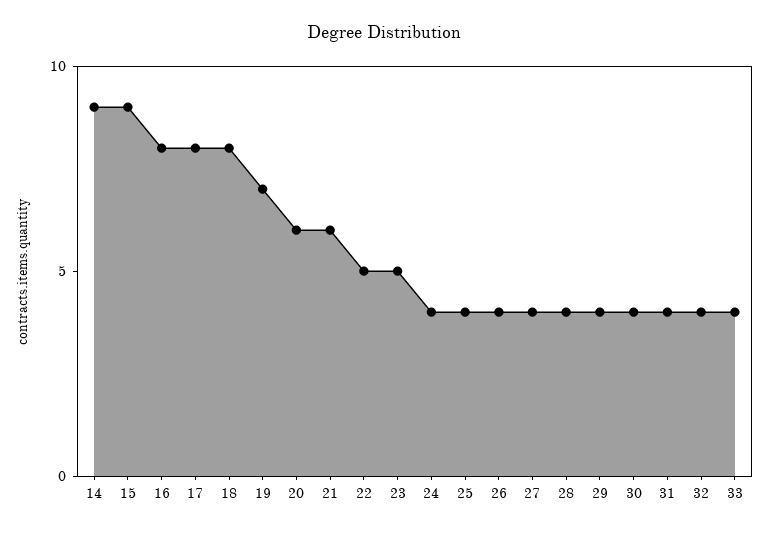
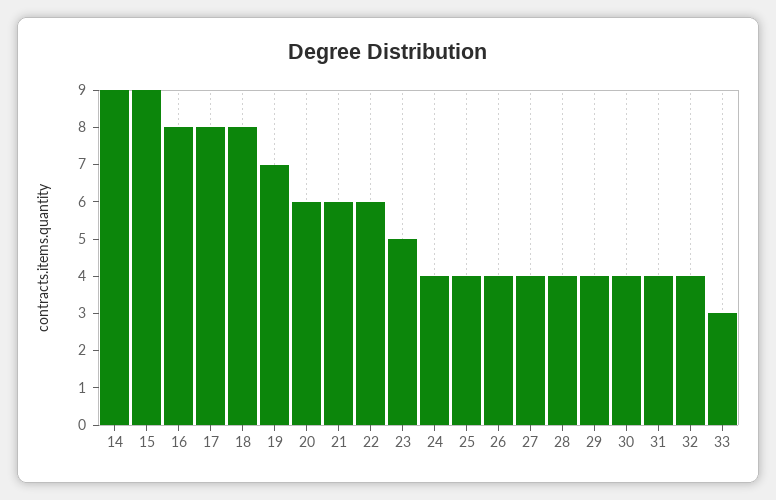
22: 5 -> 6
33: 4 -> 3

